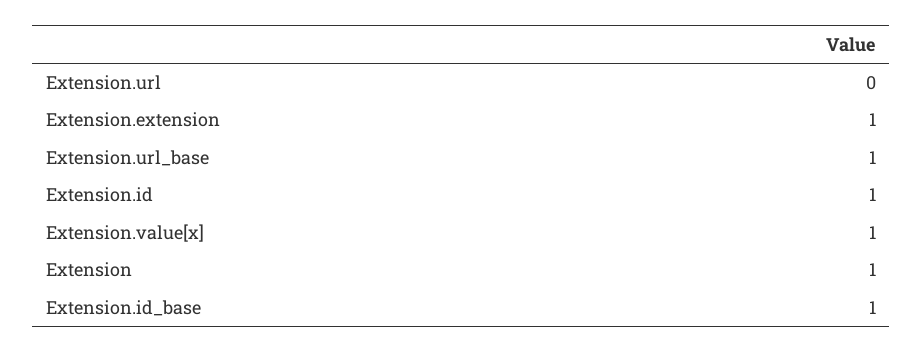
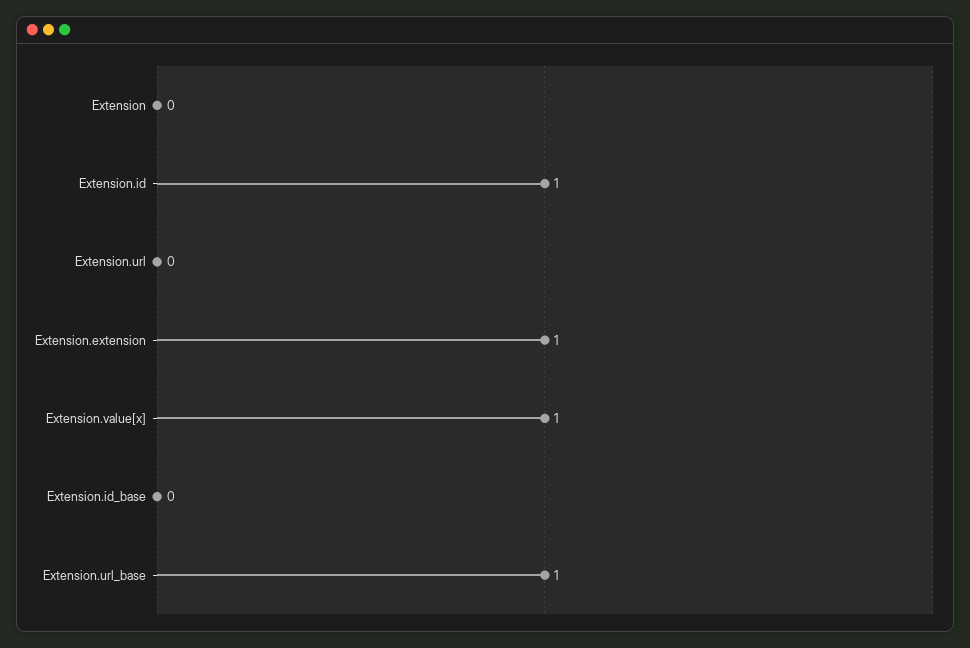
Extension: 1 -> 0
Extension.id_base: 1 -> 0

